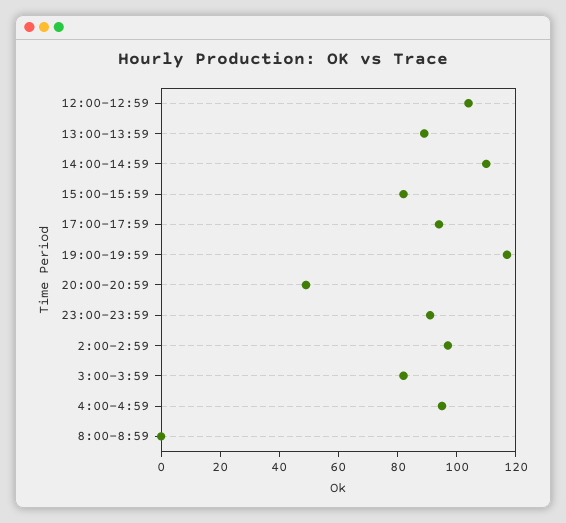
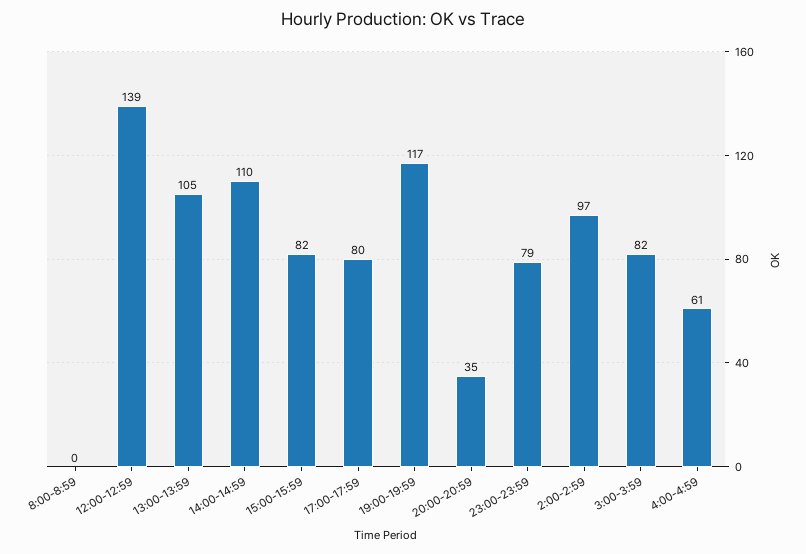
12:00-12:59: 105 -> 139
13:00-13:59: 90 -> 105
17:00-17:59: 95 -> 80
20:00-20:59: 50 -> 35
23:00-23:59: 90 -> 79
4:00-4:59: 95 -> 61

